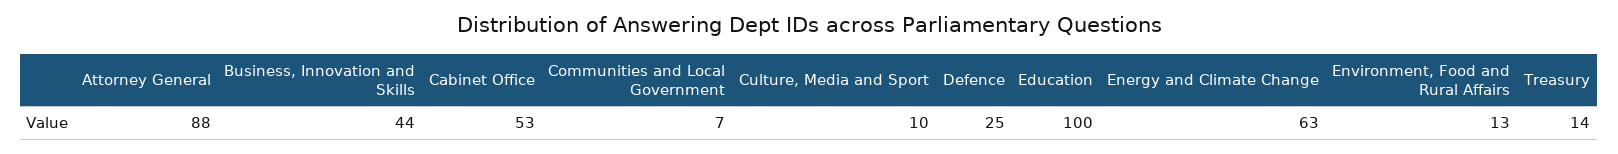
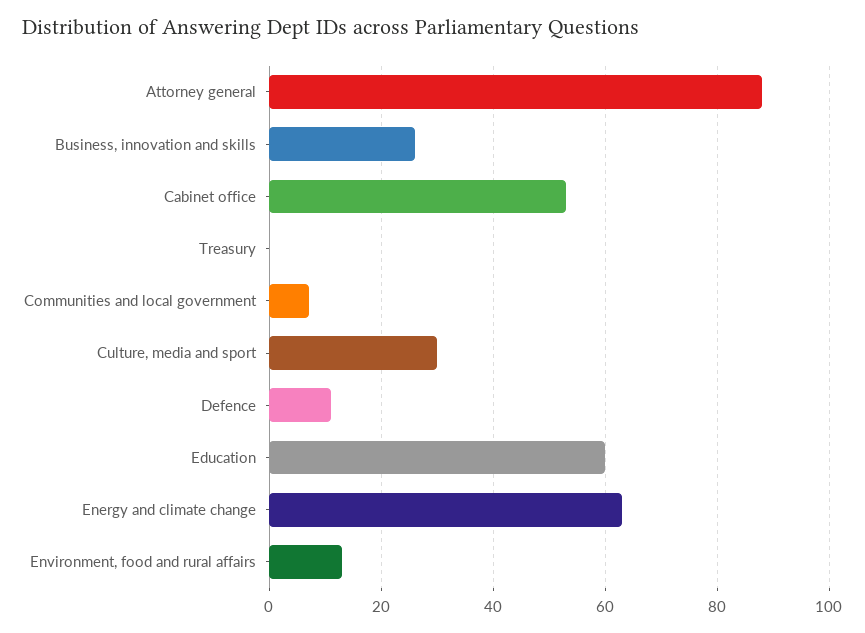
Business, Innovation and Skills: 44 -> 25
Culture, Media and Sport: 10 -> 30
Defence: 25 -> 10
Education: 100 -> 60
Treasury: 14 -> 0

